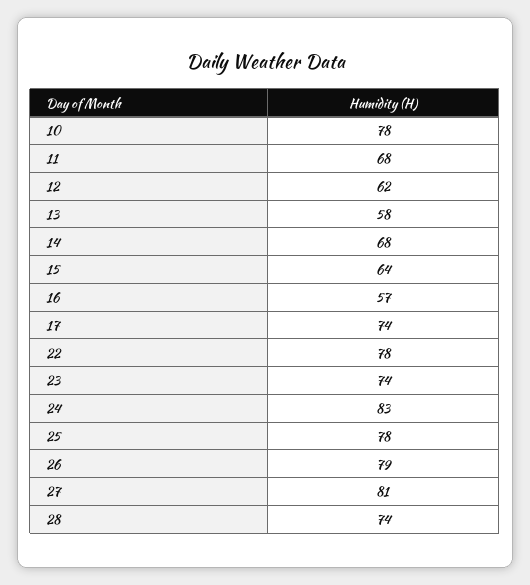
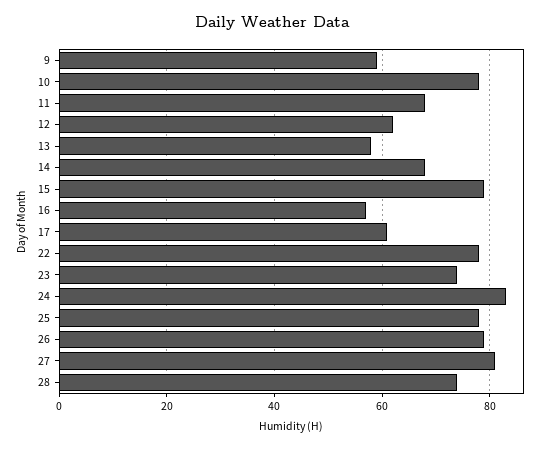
15: 64 -> 80
17: 74 -> 60
9: none -> 60

